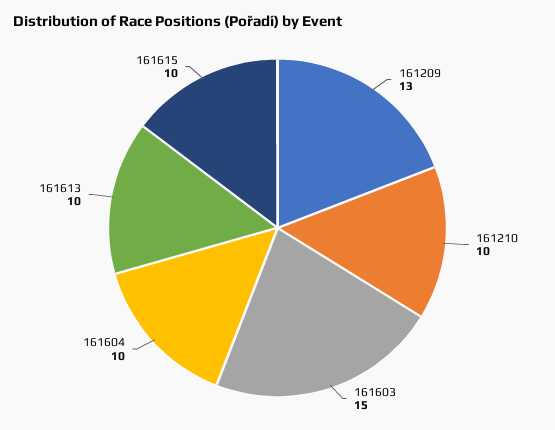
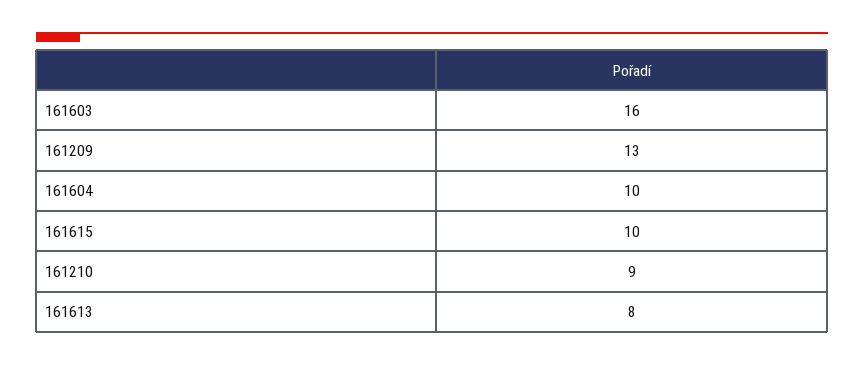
161210: 10 -> 9
161603: 15 -> 16
161613: 10 -> 8

